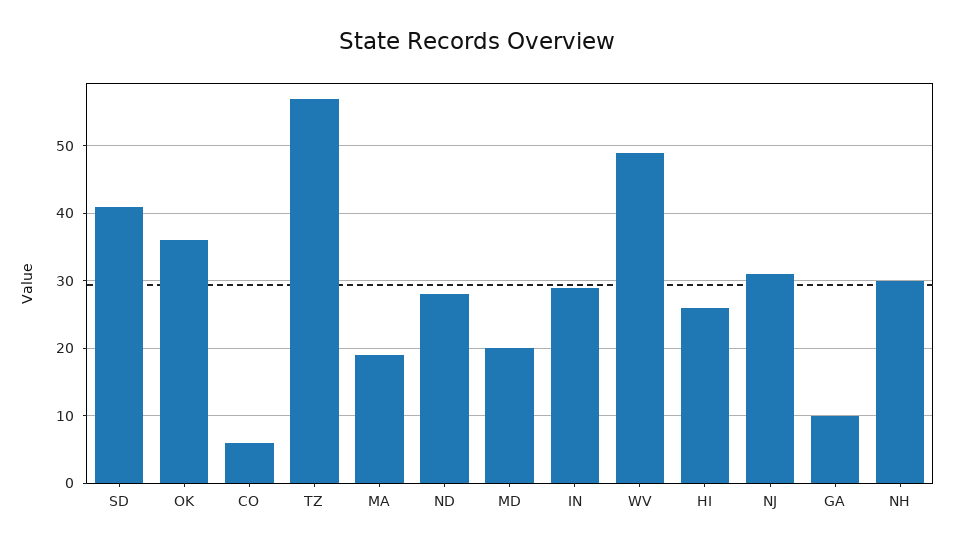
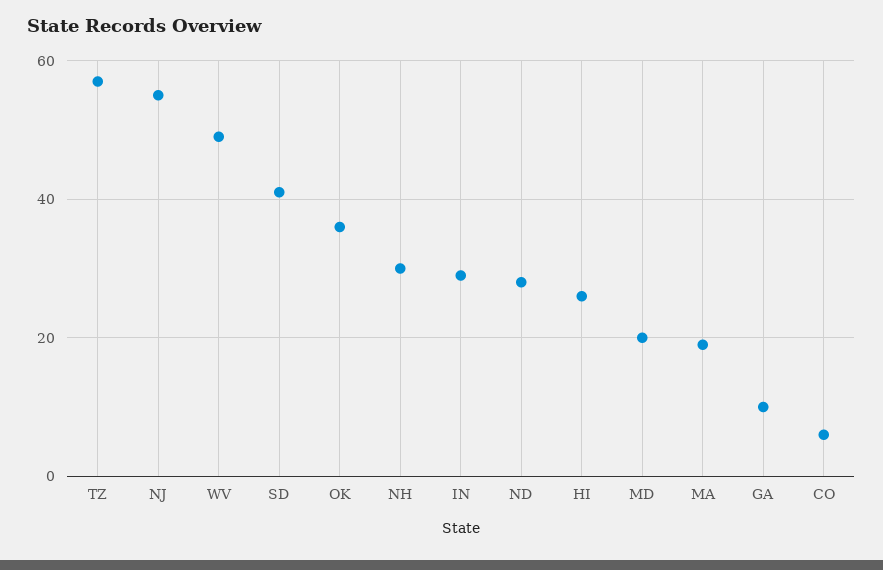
NJ: 31 -> 55

